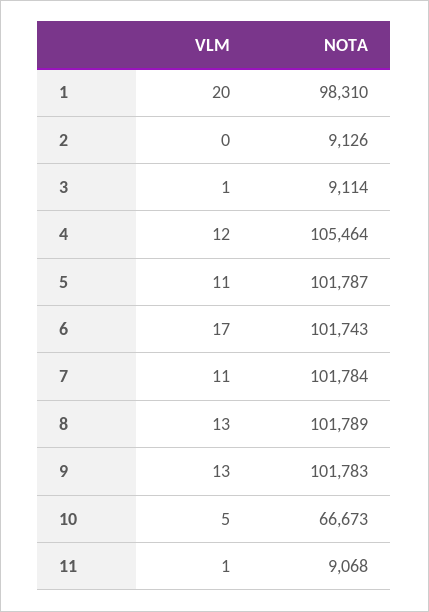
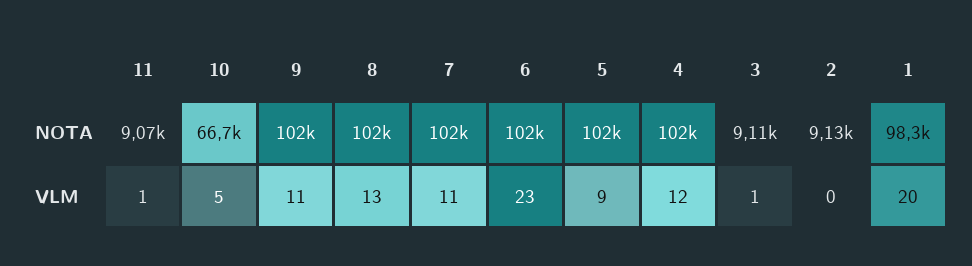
NOTA, 4: 105464 -> 102000
VLM, 5: 11 -> 9
VLM, 6: 17 -> 23
VLM, 9: 13 -> 11

